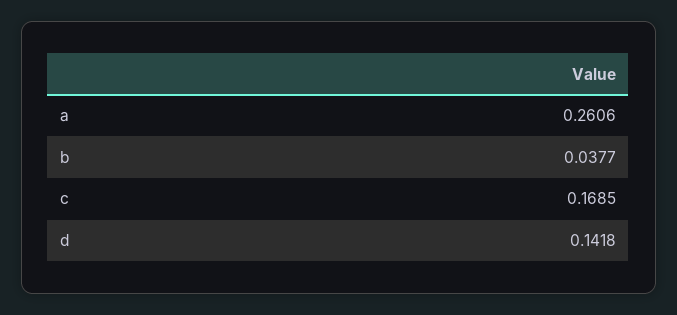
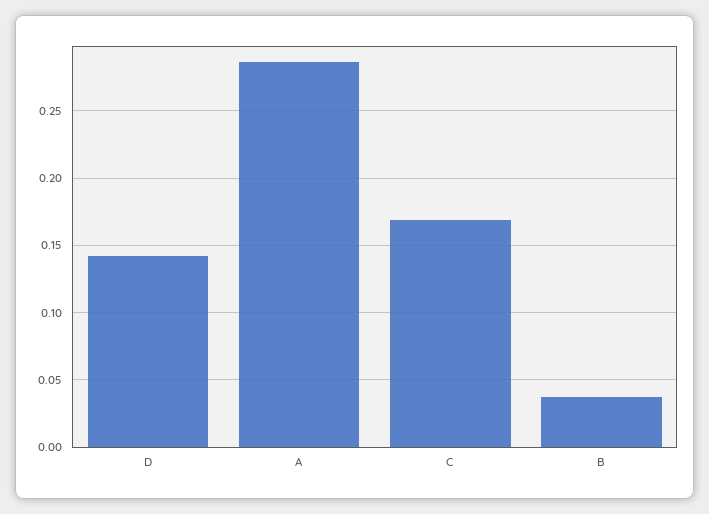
a: 0.2606 -> 0.285

